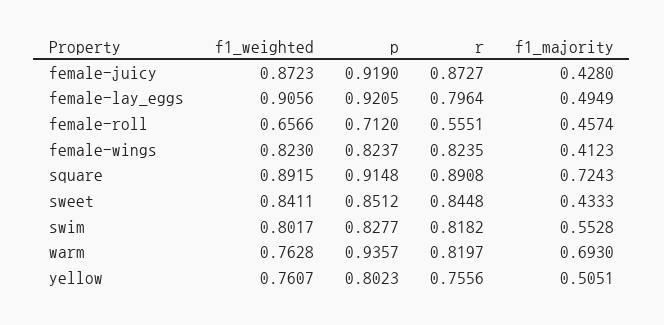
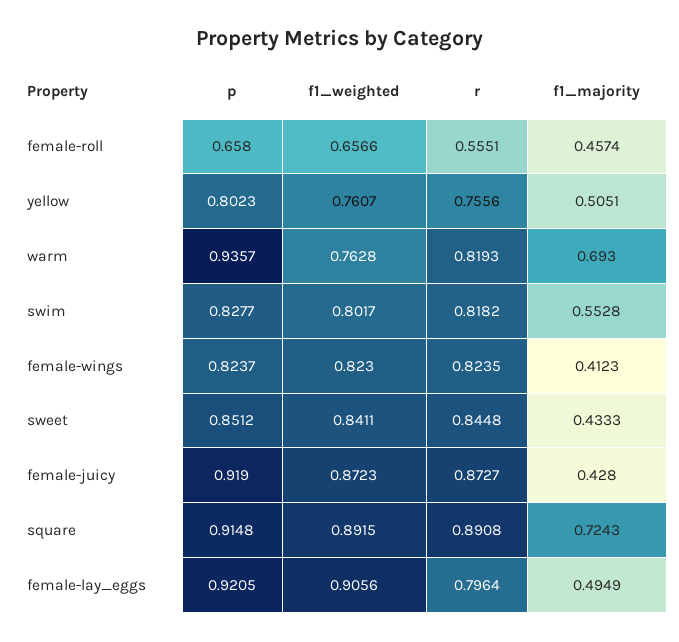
p, female-roll: 0.712 -> 0.658
r, warm: 0.8197 -> 0.8193

